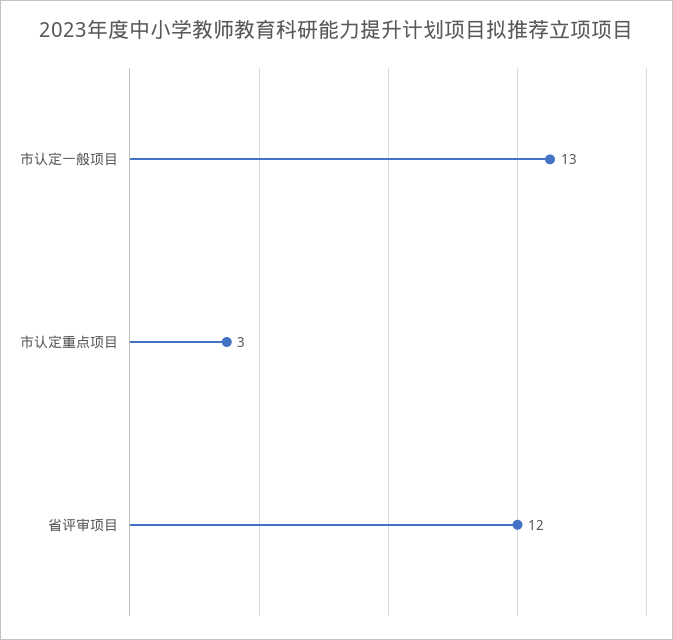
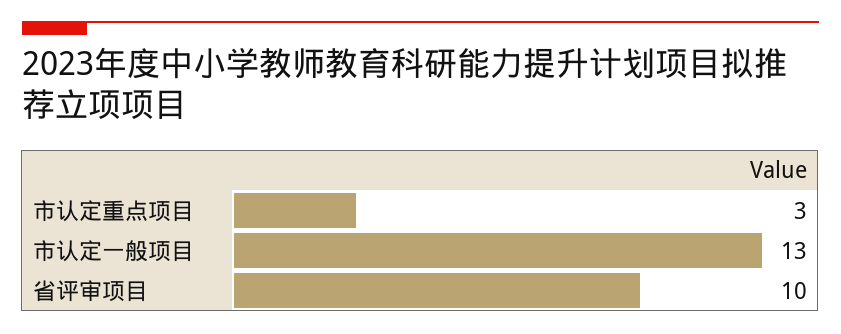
省评审项目: 12 -> 10

